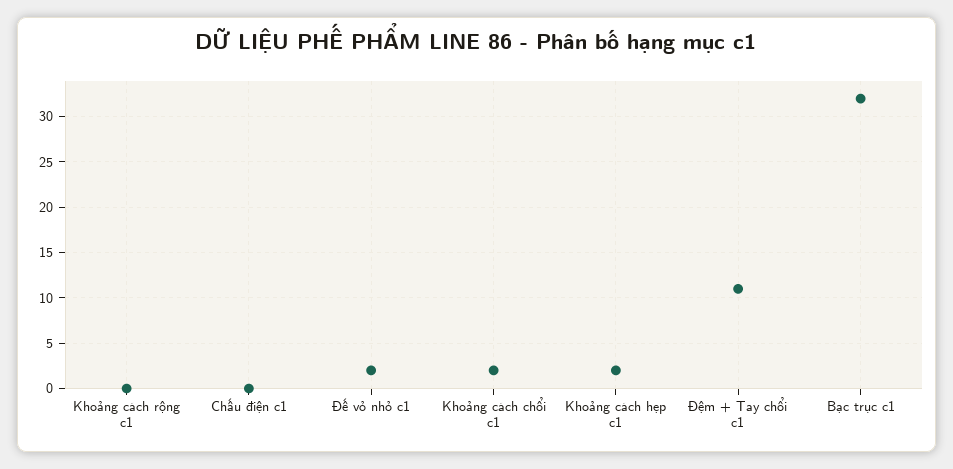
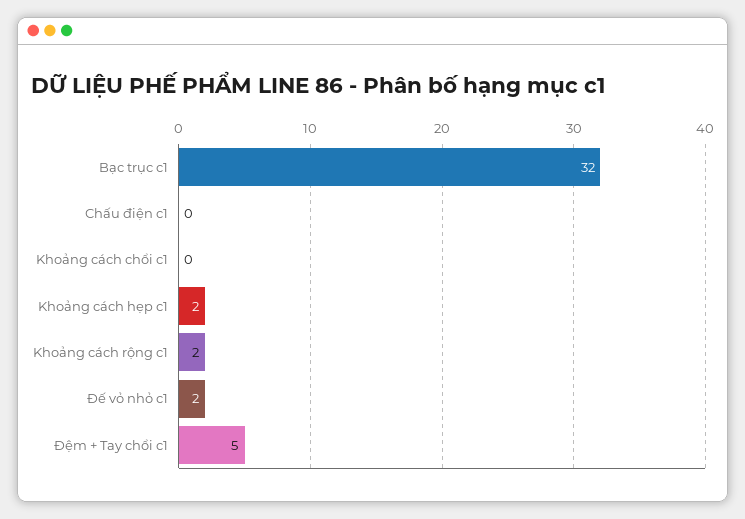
Khoảng cách rộng c1: 0 -> 2
Khoảng cách chổi c1: 2 -> 0
Đệm + Tay chổi c1: 11 -> 5

